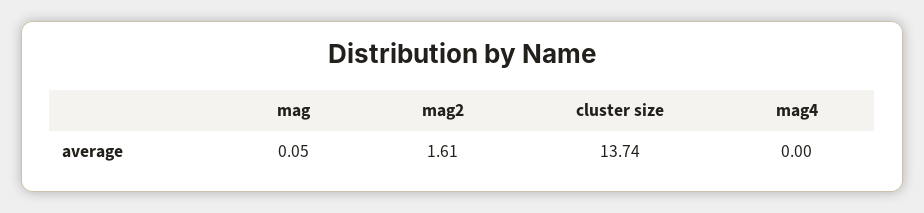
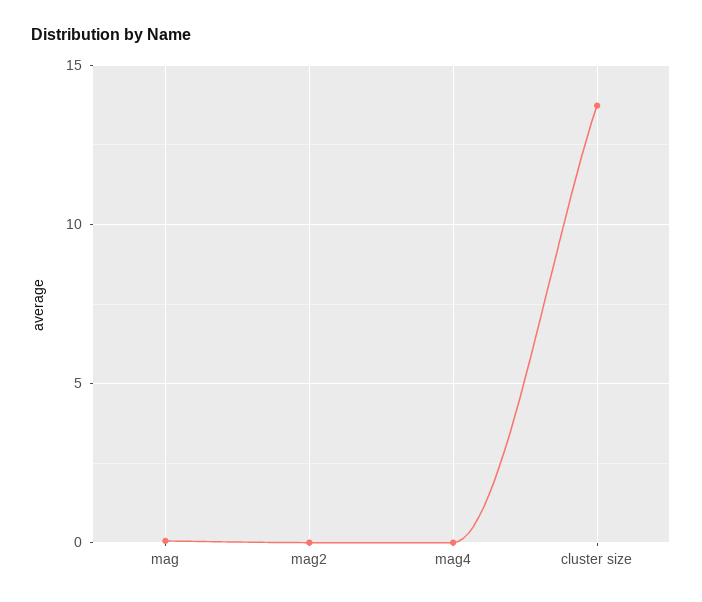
mag2: 1.61 -> 0

